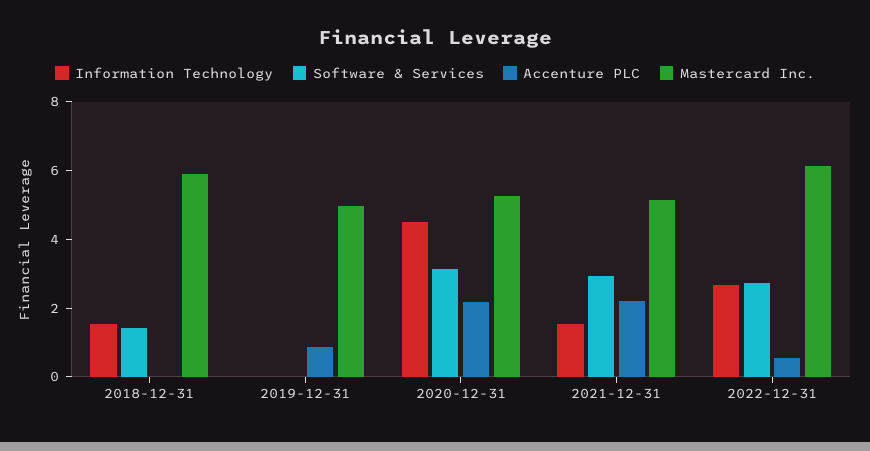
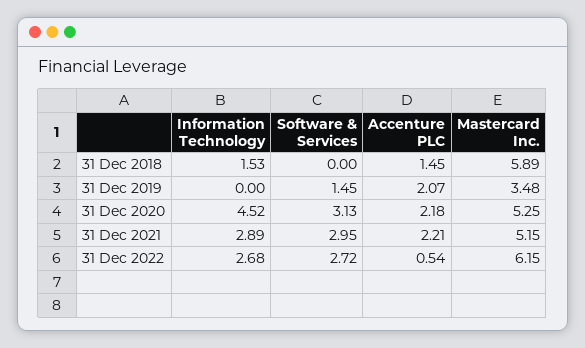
Software & Services, 2018-12-31: 1.5 -> 0
Accenture PLC, 2018-12-31: 0 -> 1.45
Software & Services, 2019-12-31: 0 -> 1.45
Accenture PLC, 2019-12-31: 1 -> 2.07
Mastercard Inc., 2019-12-31: 5 -> 3.48
Information Technology, 2021-12-31: 1.5 -> 2.89

